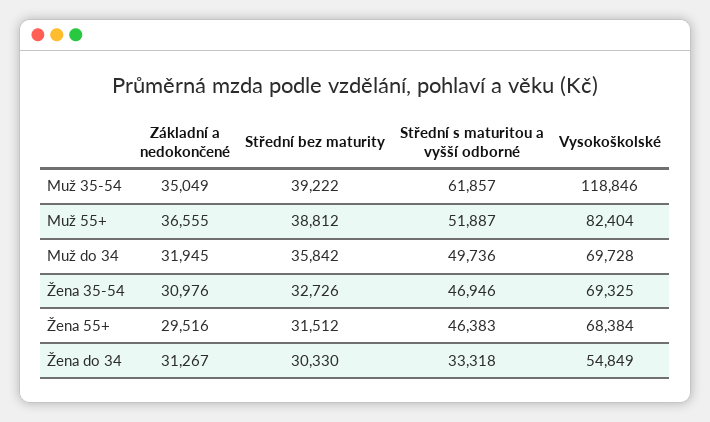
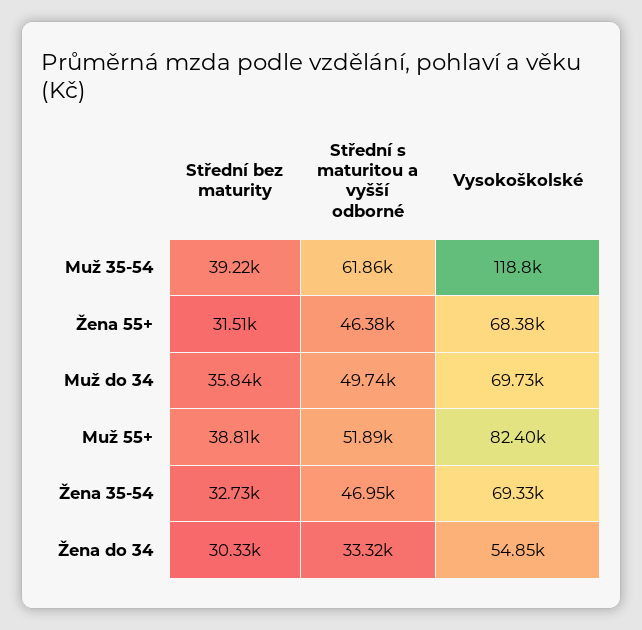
Základní a nedokončené, Muž 35-54: 35049 -> none
Základní a nedokončené, Muž 55+: 36555 -> none
Základní a nedokončené, Muž do 34: 31945 -> none
Základní a nedokončené, Žena 35-54: 30976 -> none
Základní a nedokončené, Žena 55+: 29516 -> none
Základní a nedokončené, Žena do 34: 31267 -> none

